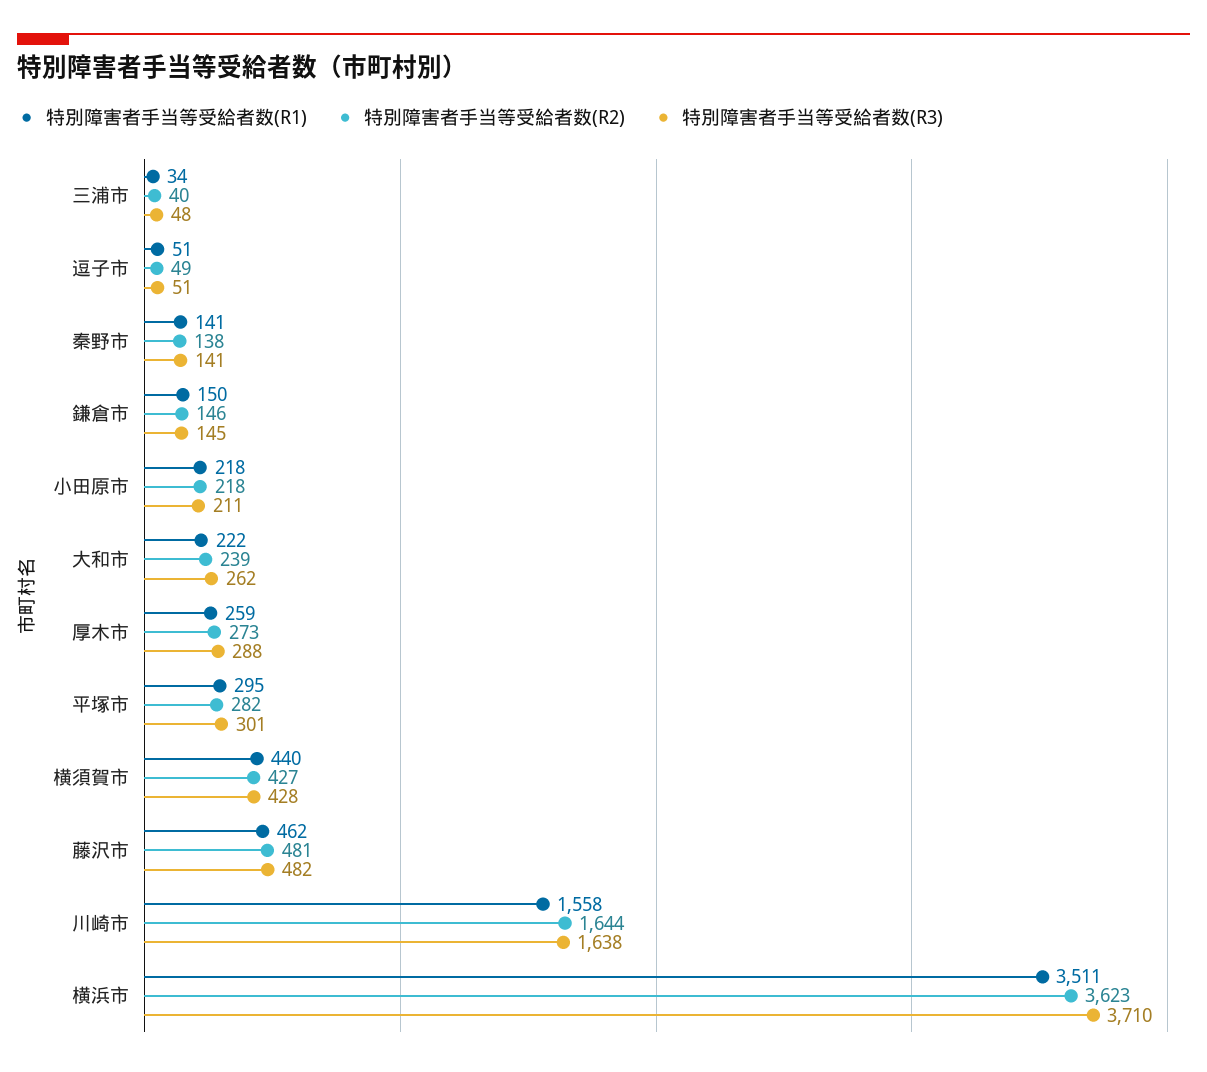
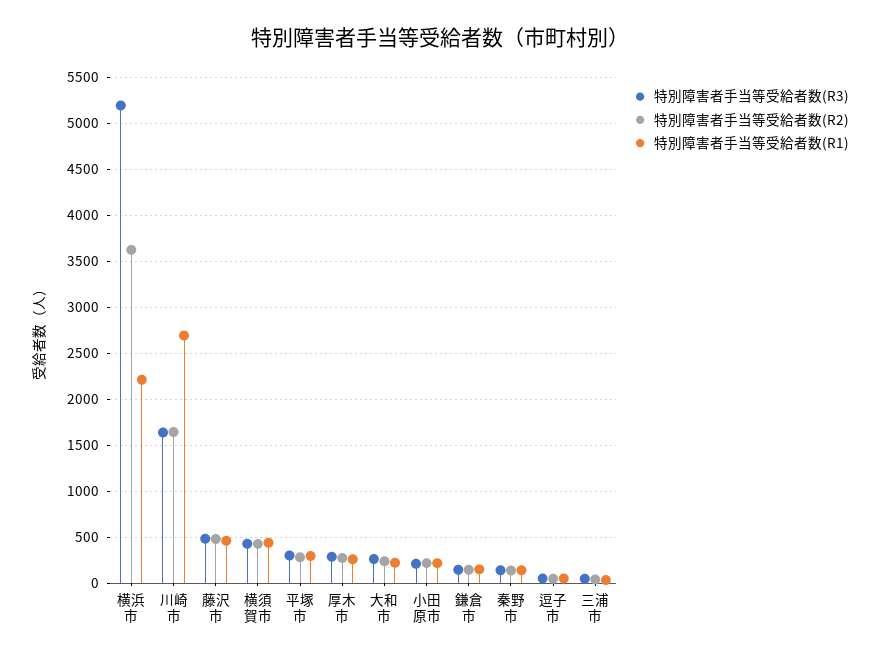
特別障害者手当等受給者数(R1), 川崎市: 1558 -> 2700
特別障害者手当等受給者数(R1), 横浜市: 3511 -> 2200
特別障害者手当等受給者数(R3), 横浜市: 3710 -> 5200

